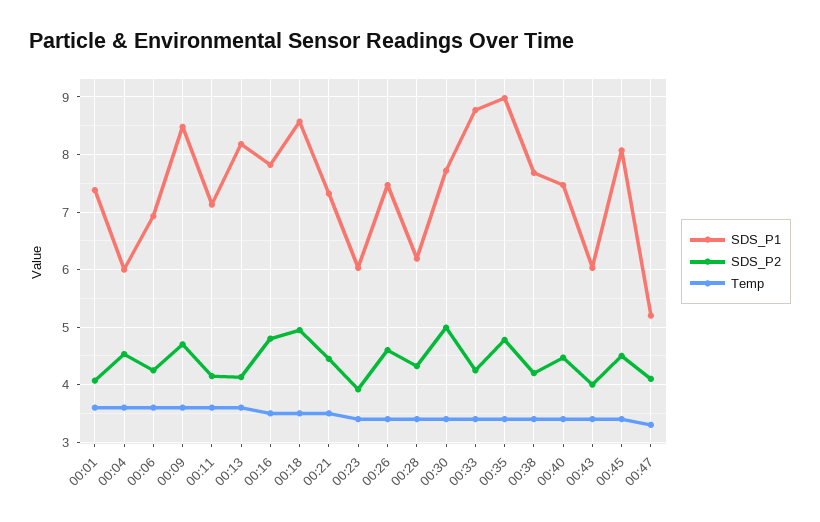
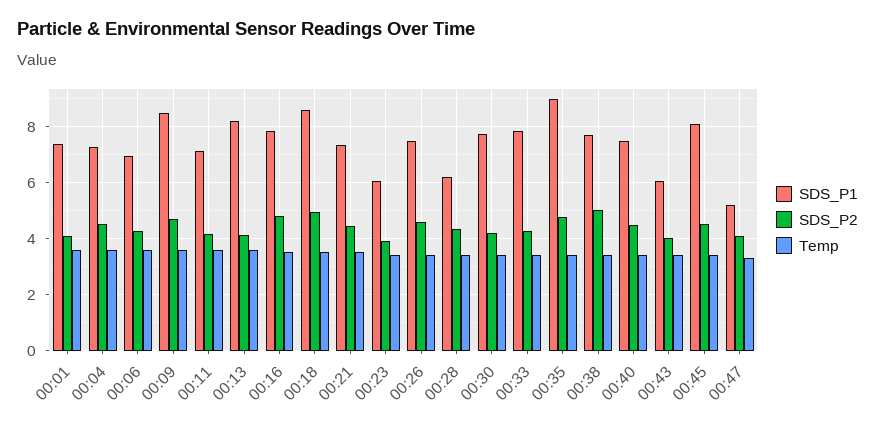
SDS_P1, 00:04: 6 -> 7.25
SDS_P2, 00:30: 5 -> 4.25
SDS_P1, 00:33: 8.8 -> 7.75
SDS_P2, 00:38: 4.2 -> 5

